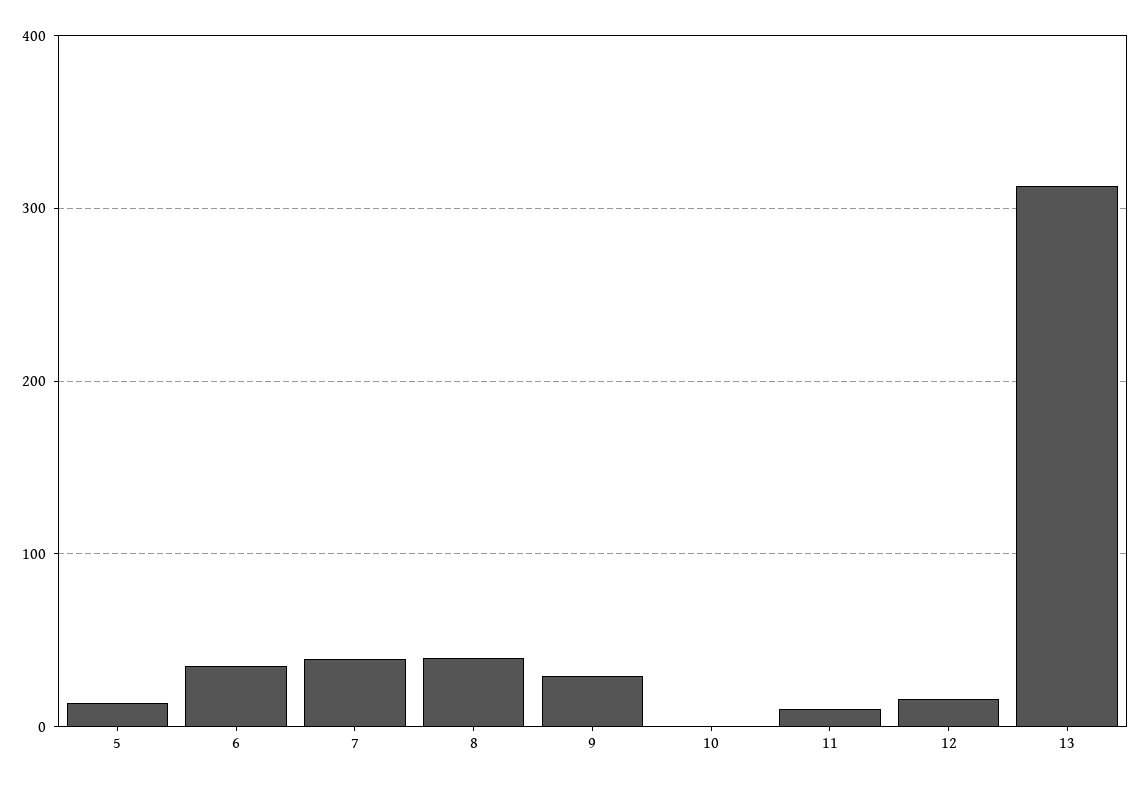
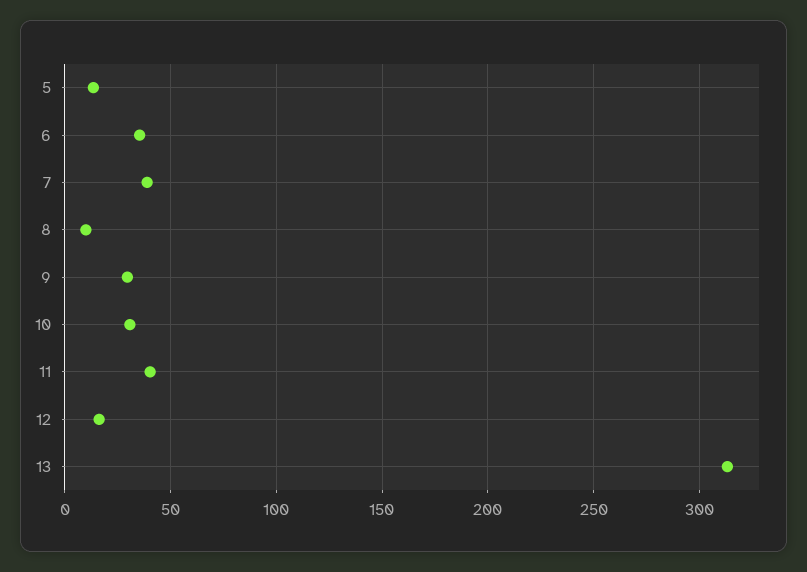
8: 40 -> 10
10: 0 -> 30
11: 10 -> 40

